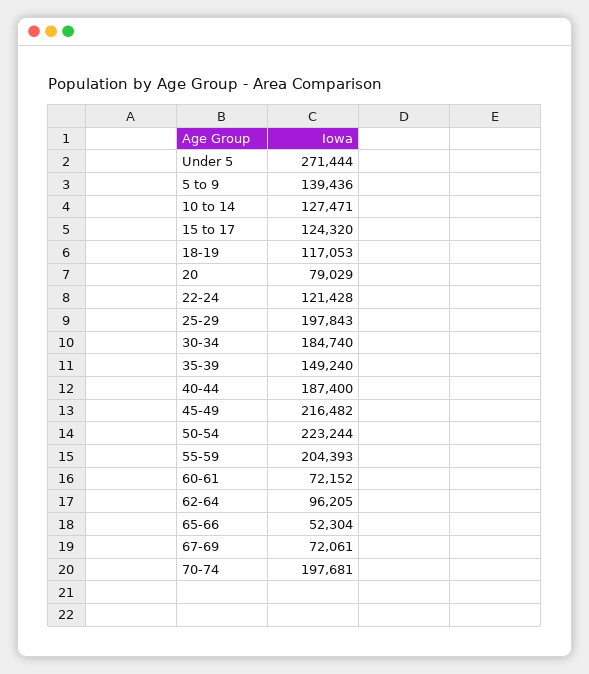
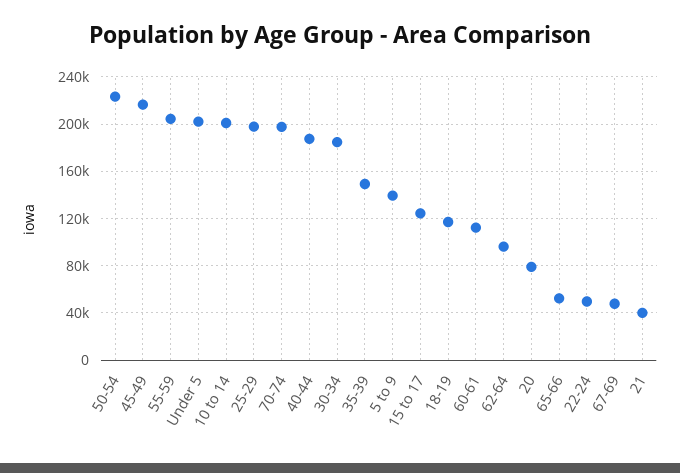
Under 5: 271444 -> 200000
10 to 14: 127471 -> 200000
22-24: 121428 -> 50000
60-61: 72152 -> 110000
67-69: 72061 -> 50000
21: none -> 40000

